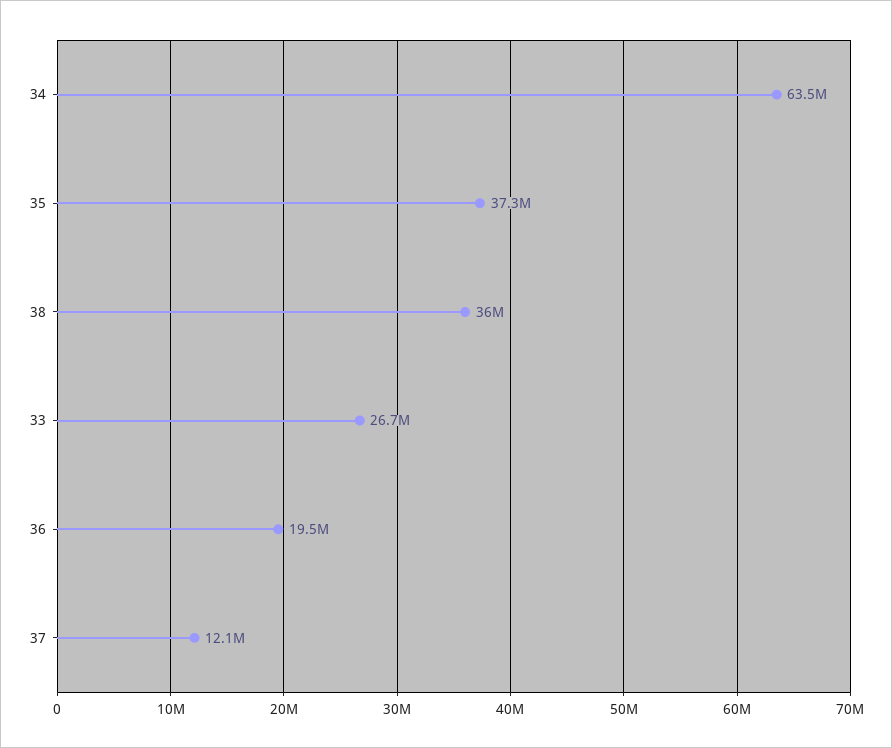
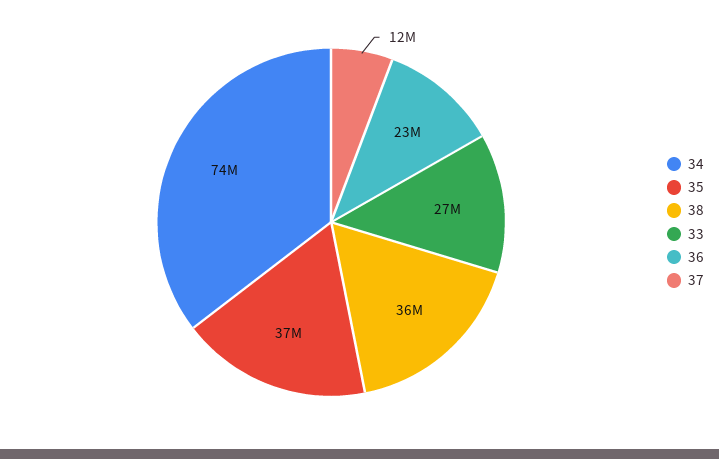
34: 63500000 -> 74000000
36: 19500000 -> 23000000

